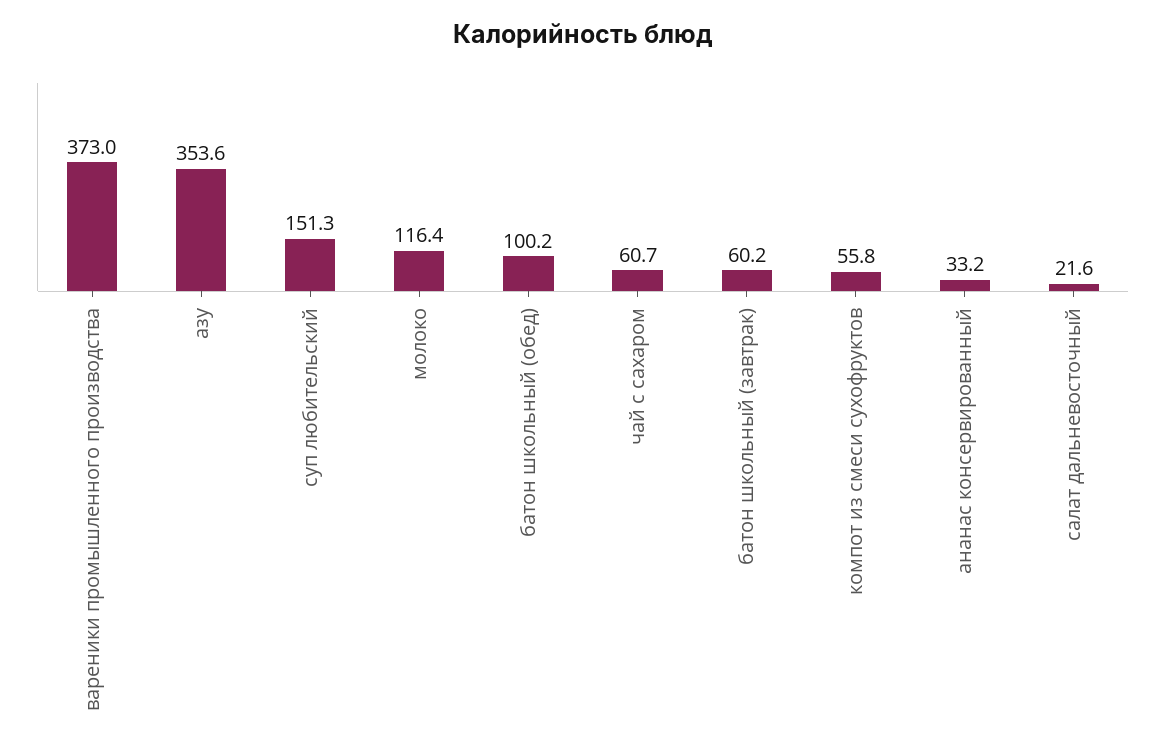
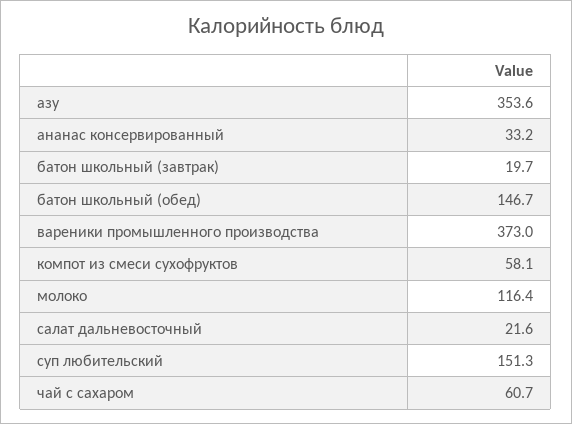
батон школьный (обед): 100.2 -> 146.7
батон школьный (завтрак): 60.2 -> 19.7
компот из смеси сухофруктов: 55.8 -> 58.1

